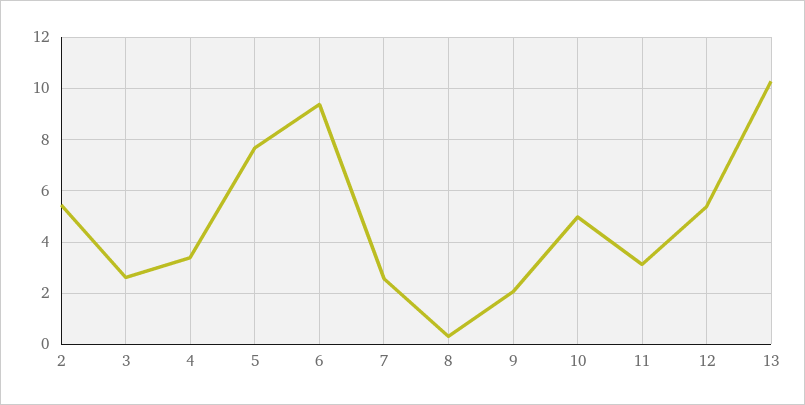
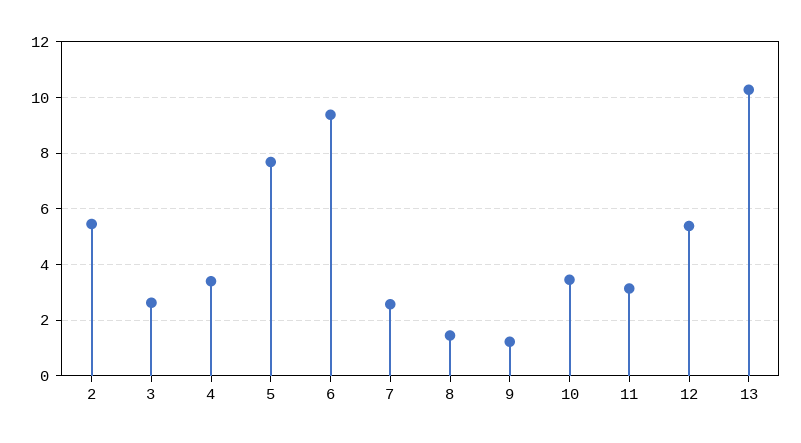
8: 0.25 -> 1.5
9: 2 -> 1.25
10: 5 -> 3.5

